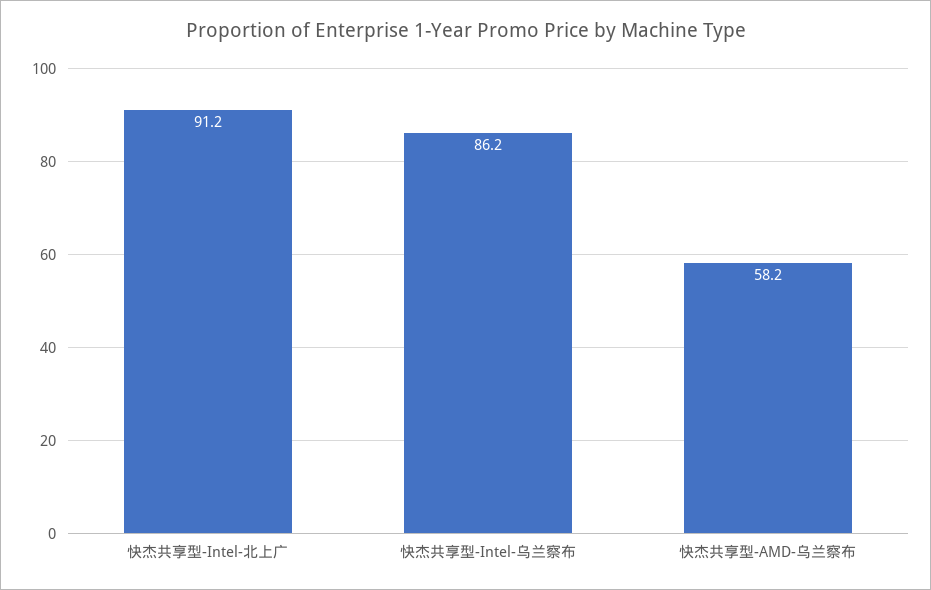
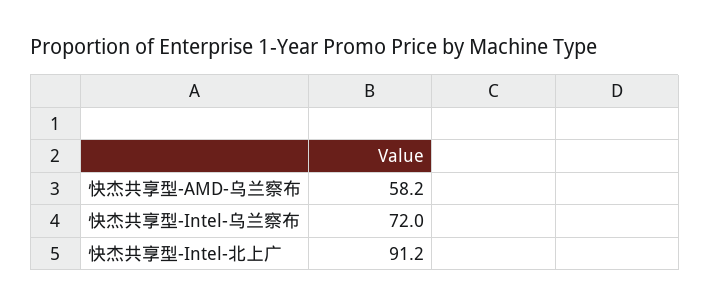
快杰共享型-Intel-乌兰察布: 86.2 -> 72

